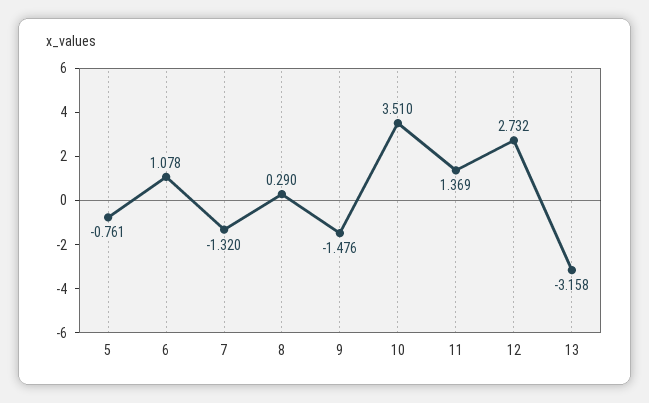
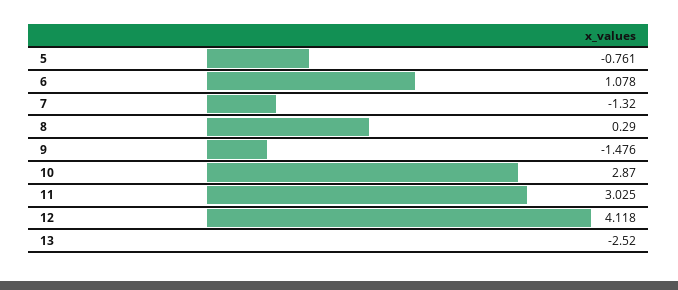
10: 3.51 -> 2.87
11: 1.369 -> 3.025
12: 2.732 -> 4.118
13: -3.158 -> -2.52

